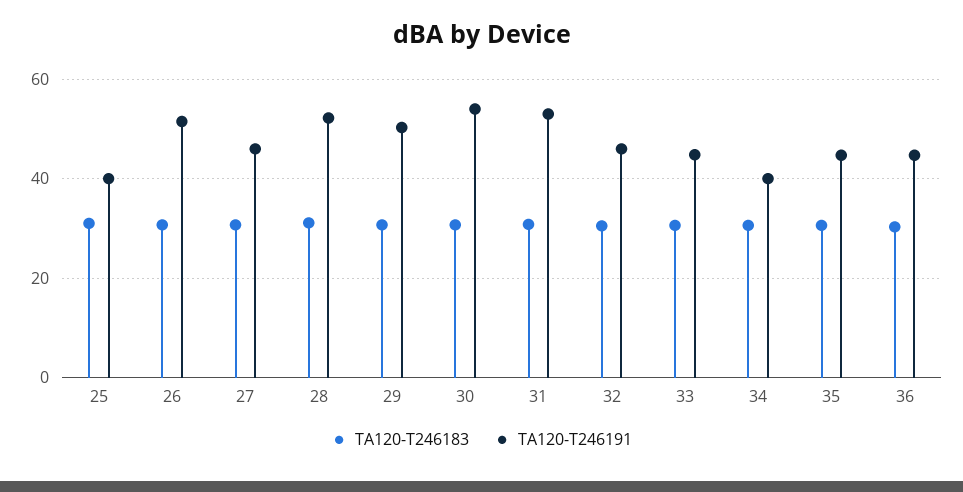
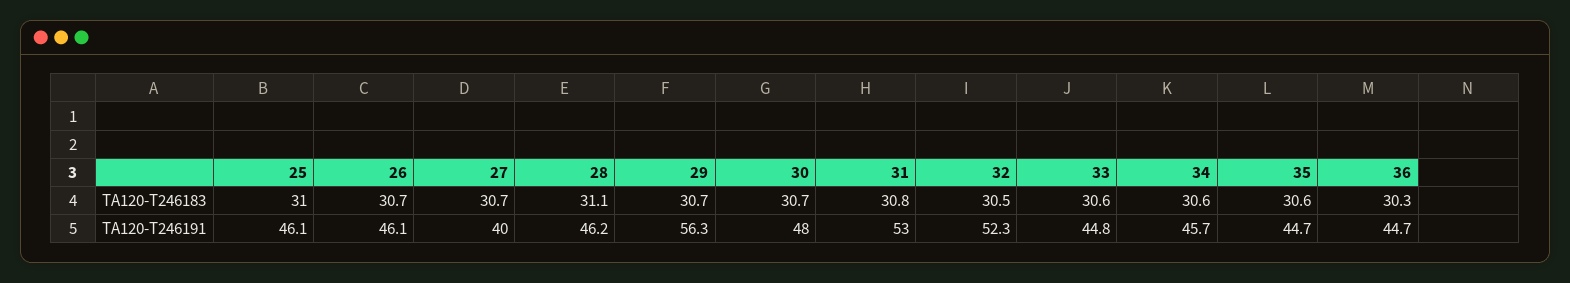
TA120-T246191, 25: 40 -> 46.1
TA120-T246191, 26: 52 -> 46.1
TA120-T246191, 27: 46 -> 40
TA120-T246191, 28: 52 -> 46.2
TA120-T246191, 29: 50 -> 56.3
TA120-T246191, 30: 54 -> 48
TA120-T246191, 32: 46 -> 52.3
TA120-T246191, 34: 40 -> 45.7

